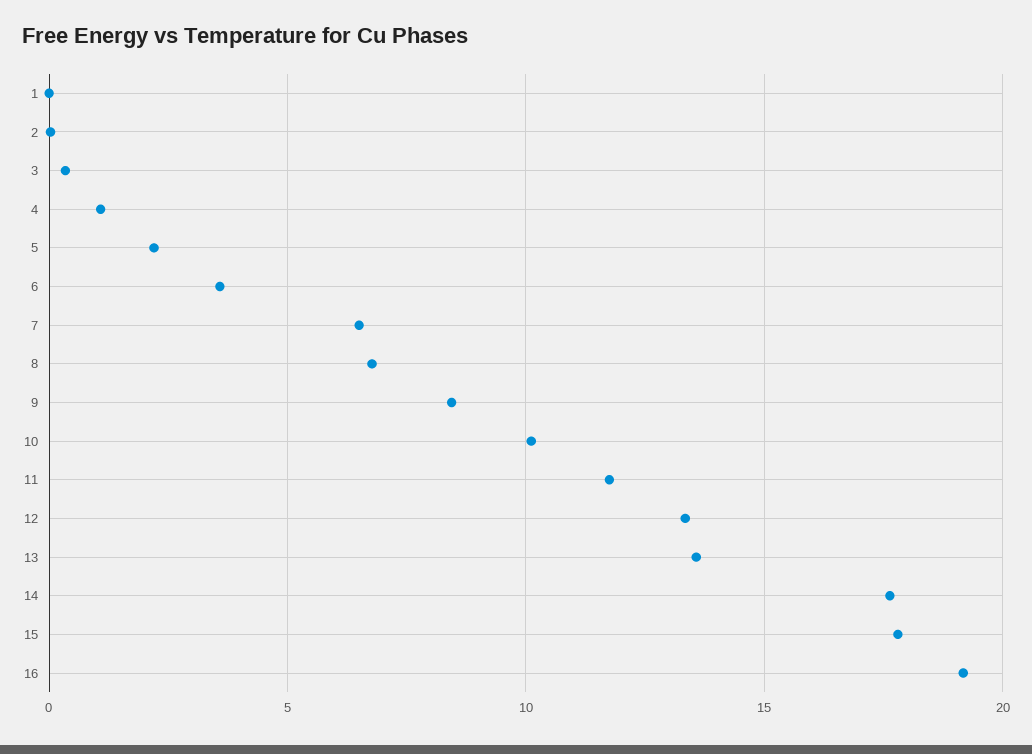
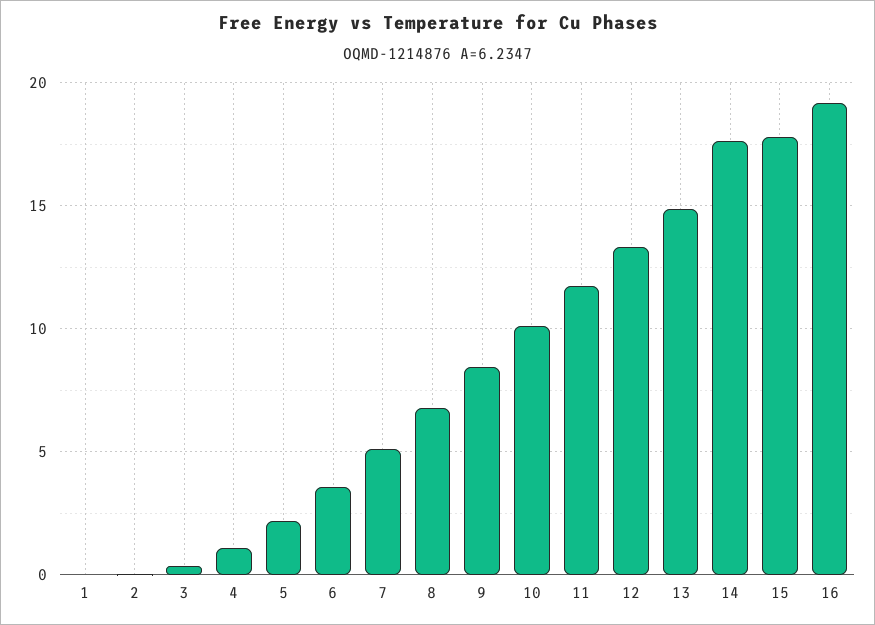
7: 6.5 -> 5
13: 13.5 -> 15

